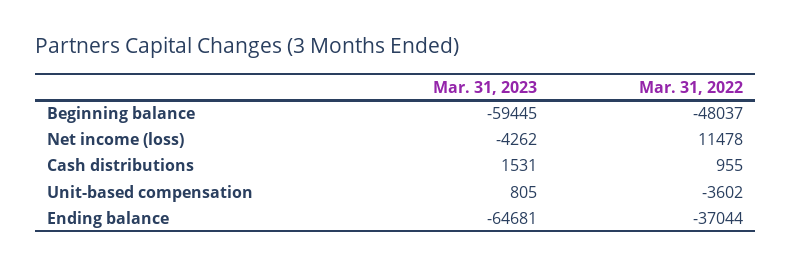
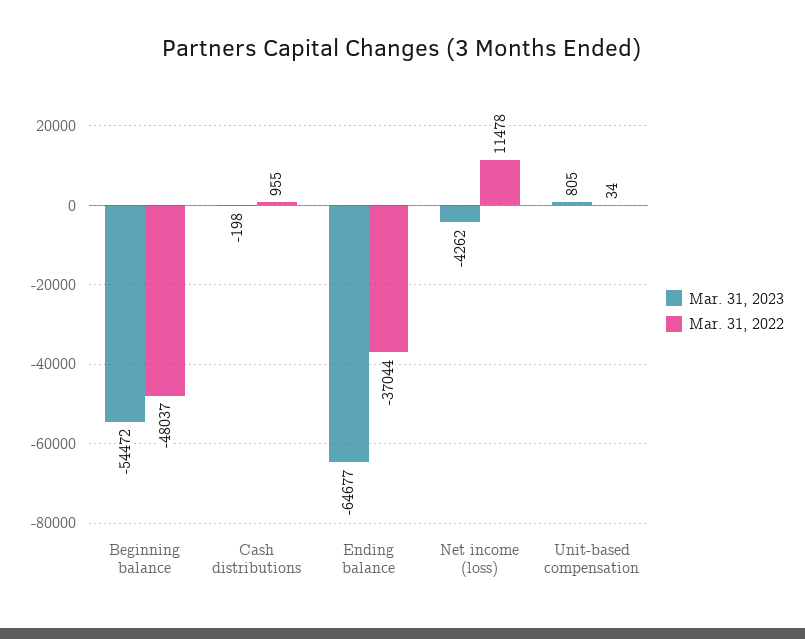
Mar. 31, 2023, Beginning balance: -59445 -> -54472
Mar. 31, 2023, Cash distributions: 1531 -> -198
Mar. 31, 2022, Unit-based compensation: -3602 -> 34
Mar. 31, 2023, Ending balance: -64681 -> -64677

